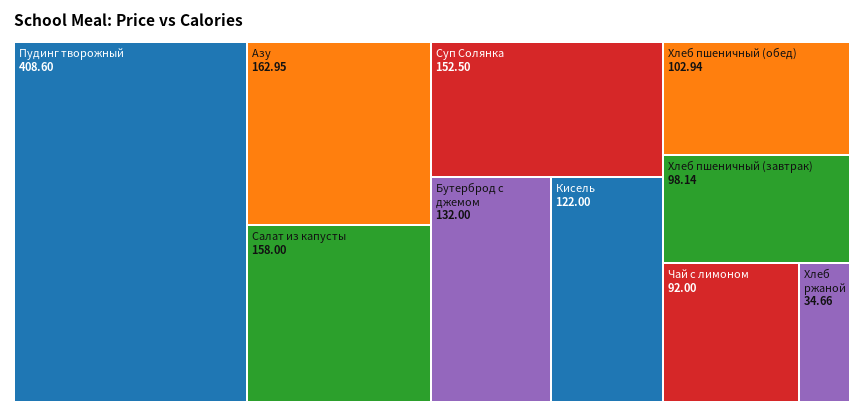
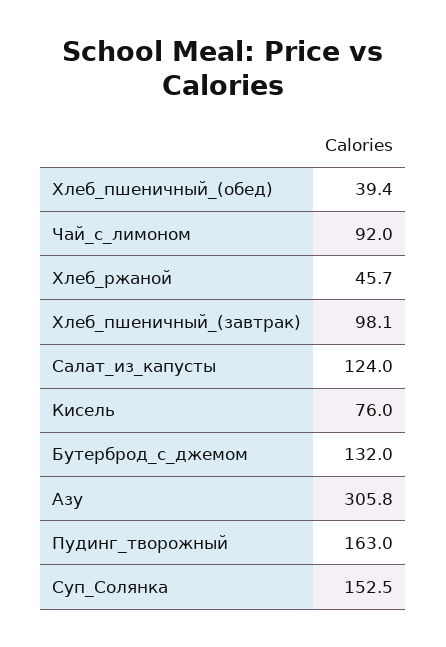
Пудинг творожный: 408.6 -> 163
Азу: 162.95 -> 305.8
Салат из капусты: 158 -> 124
Кисель: 122 -> 76
Хлеб пшеничный (обед): 102.94 -> 39.4
Хлеб ржаной: 34.66 -> 45.7

